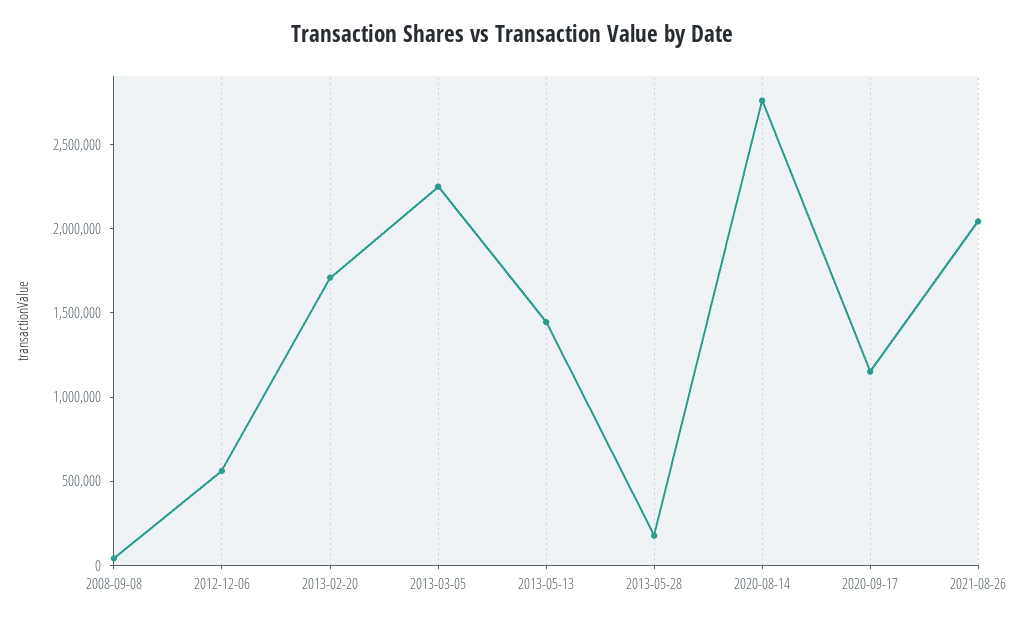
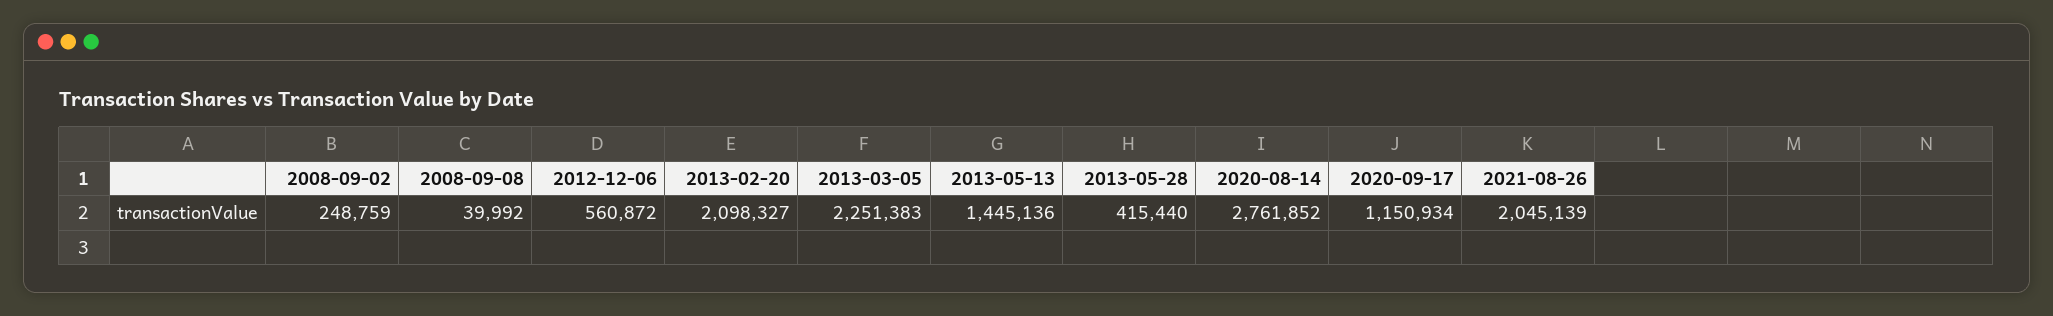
2013-02-20: 1700000 -> 2098327
2013-05-28: 200000 -> 415440
2008-09-02: none -> 248759

